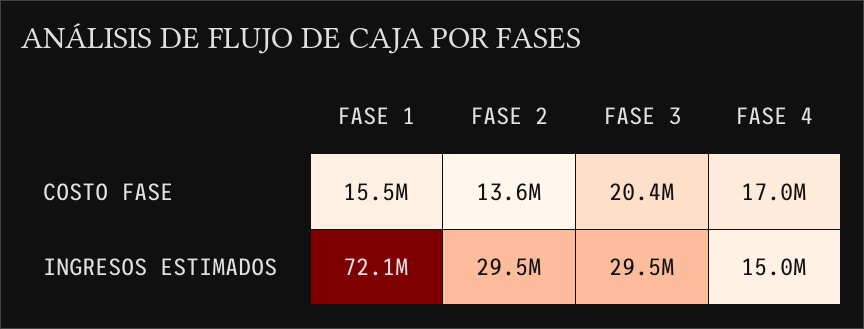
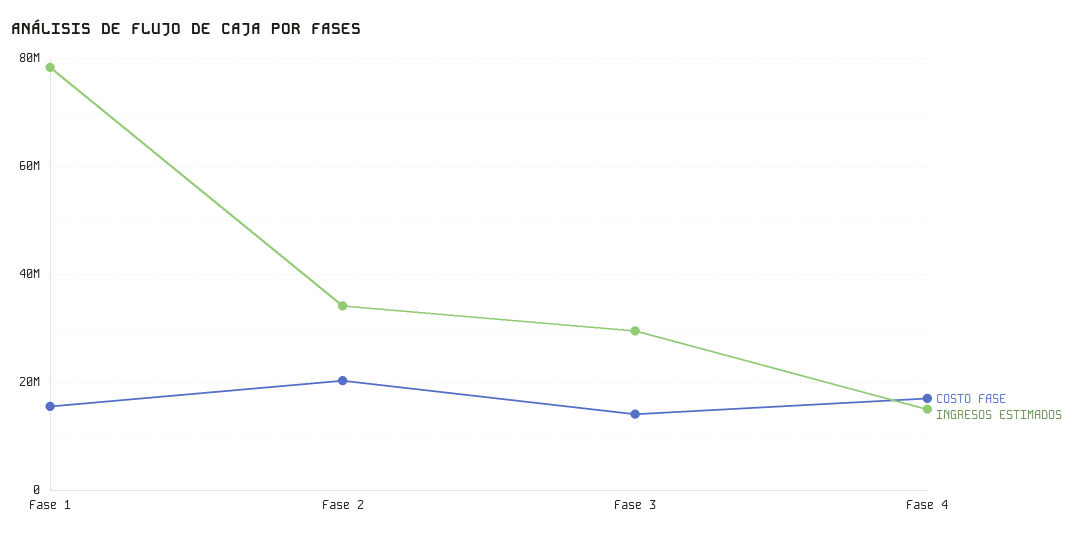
COSTO FASE, FASE 2: 13600000 -> 20000000
COSTO FASE, FASE 3: 20400000 -> 14000000
INGRESOS ESTIMADOS, FASE 1: 72100000 -> 78000000
INGRESOS ESTIMADOS, FASE 2: 29500000 -> 34000000

